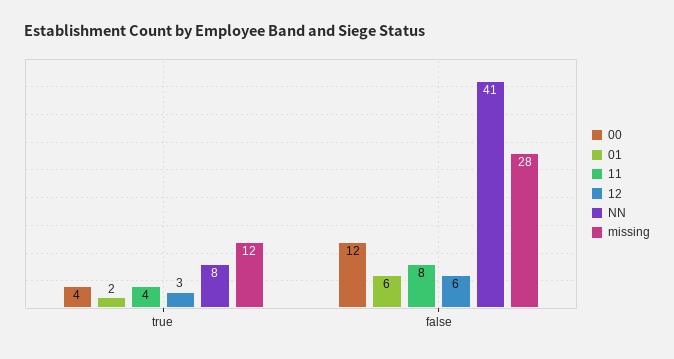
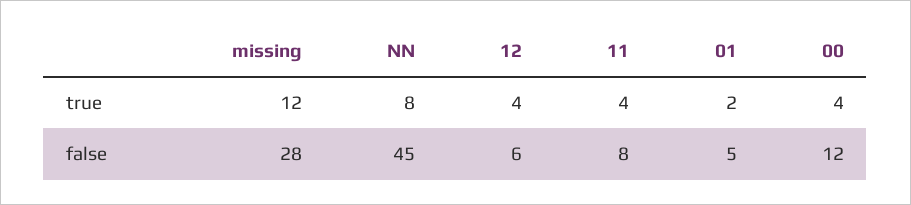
12, true: 3 -> 4
01, false: 6 -> 5
NN, false: 41 -> 45

